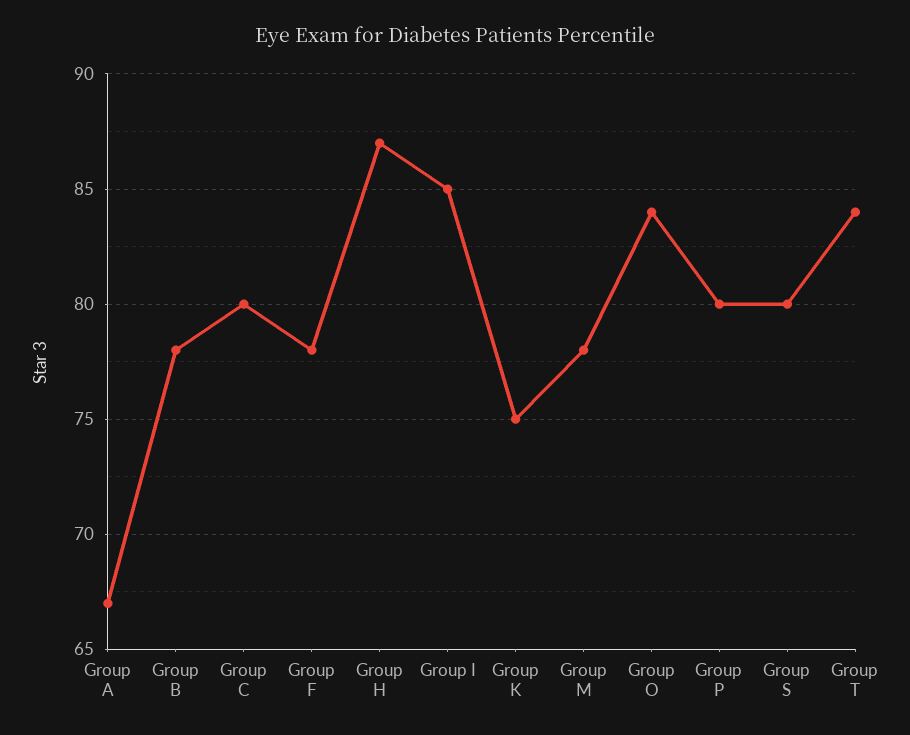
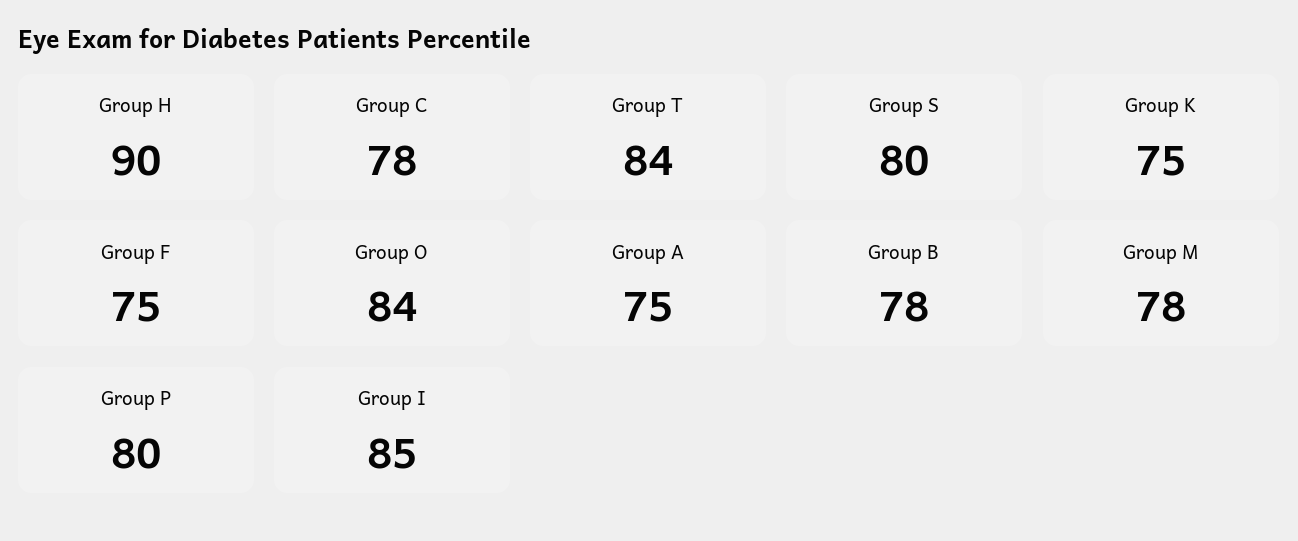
Group A: 67 -> 75
Group C: 80 -> 78
Group F: 78 -> 75
Group H: 87 -> 90

